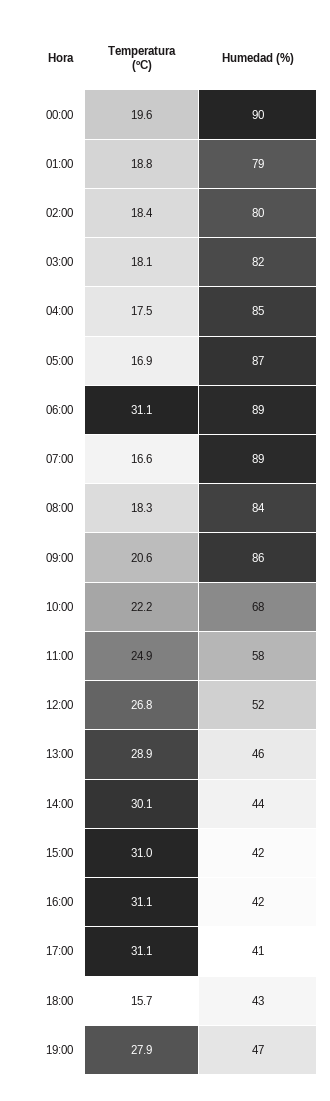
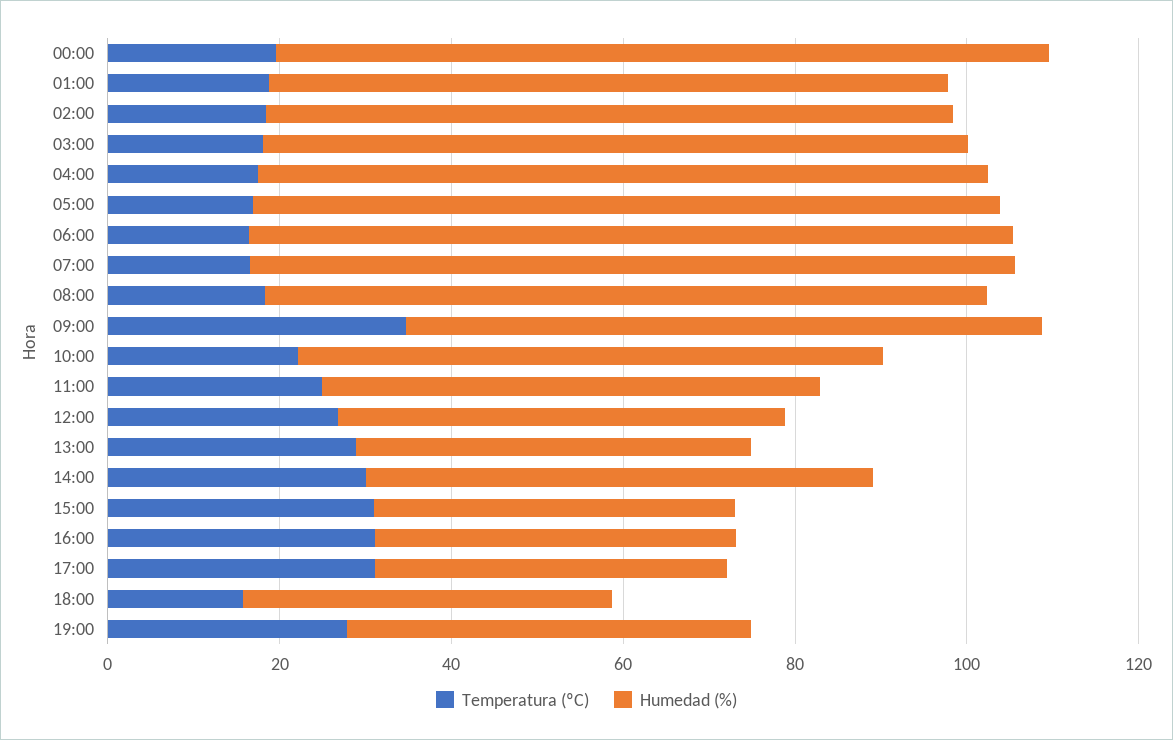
Temperatura (ºC), 06:00: 31.1 -> 15
Temperatura (ºC), 09:00: 20.6 -> 35
Humedad (%), 09:00: 86 -> 75
Humedad (%), 14:00: 44 -> 60

